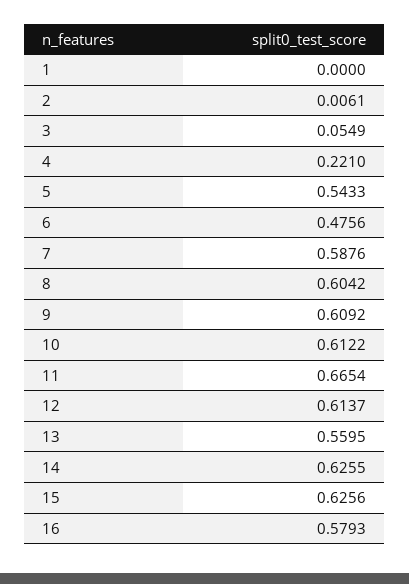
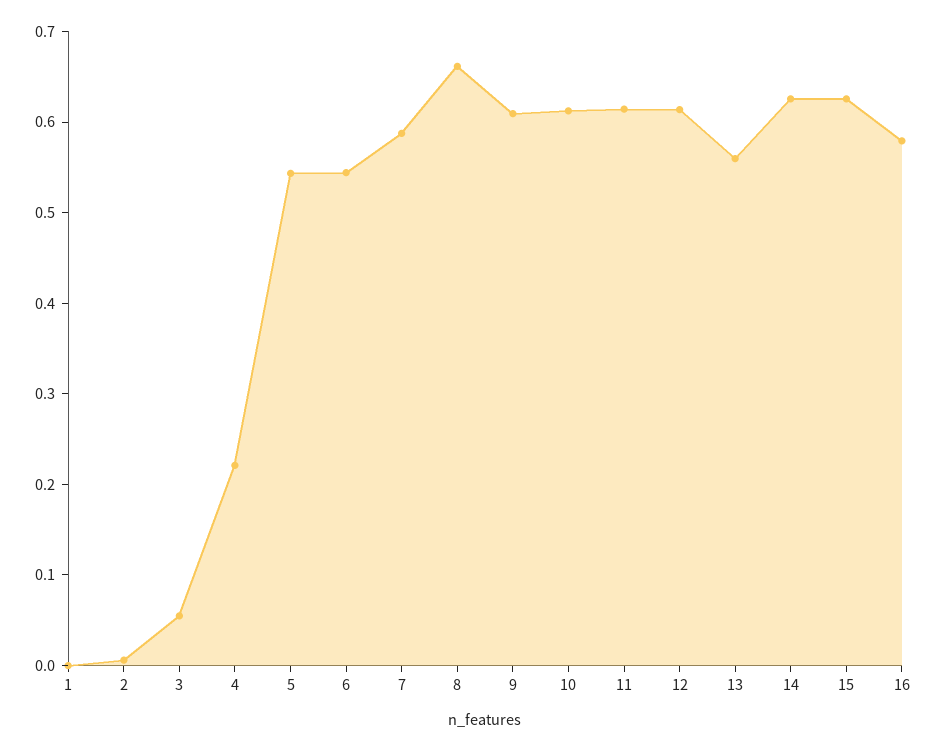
6: 0.4756 -> 0.54
8: 0.6042 -> 0.66
11: 0.6654 -> 0.62

